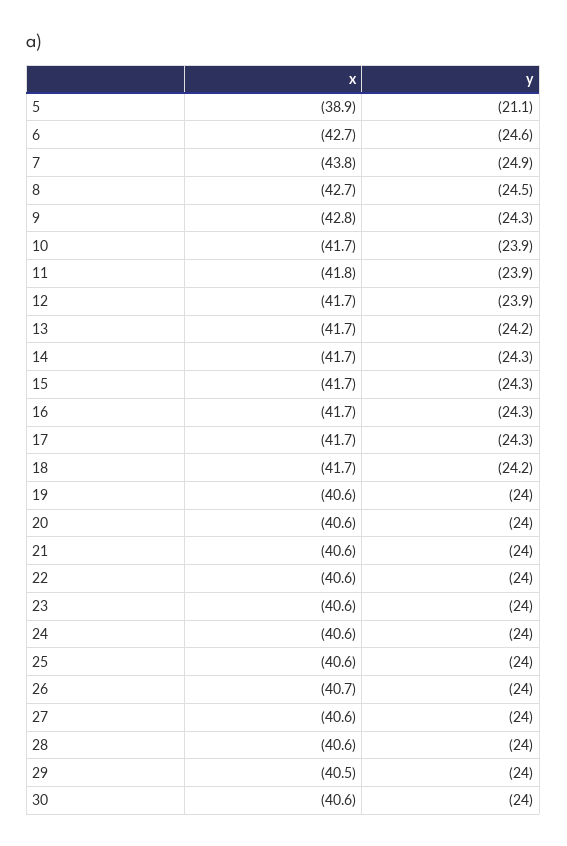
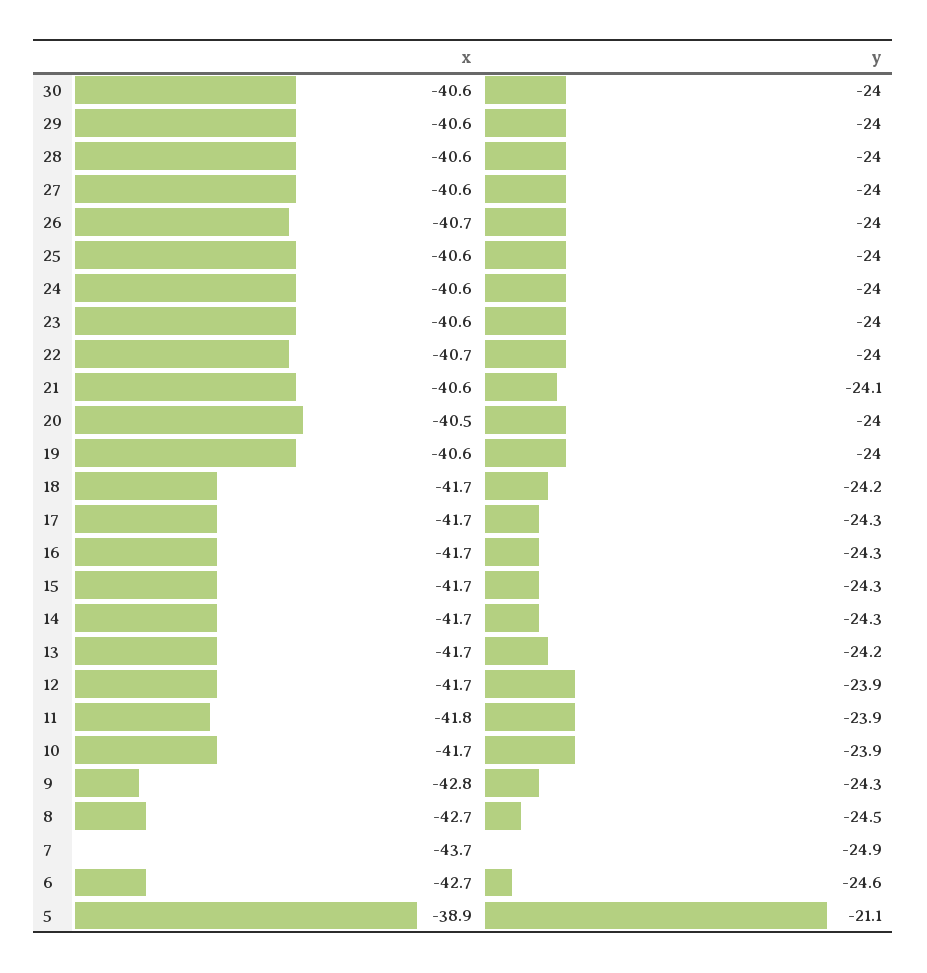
x, 7: -43.8 -> -43.7
x, 20: -40.6 -> -40.5
y, 21: -24 -> -24.1
x, 22: -40.6 -> -40.7
x, 29: -40.5 -> -40.6

